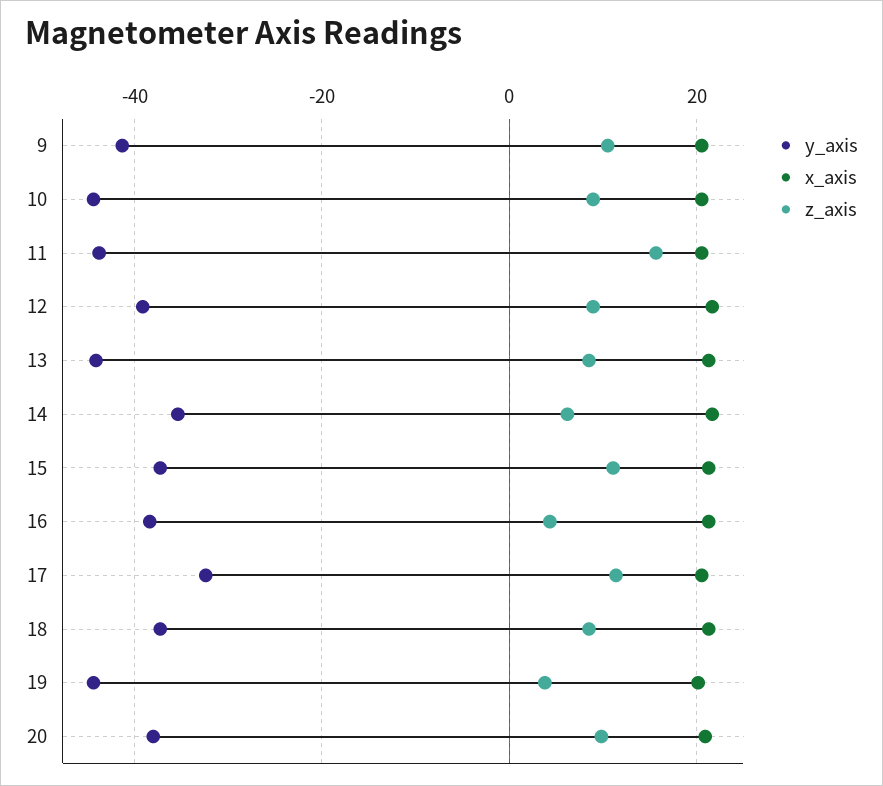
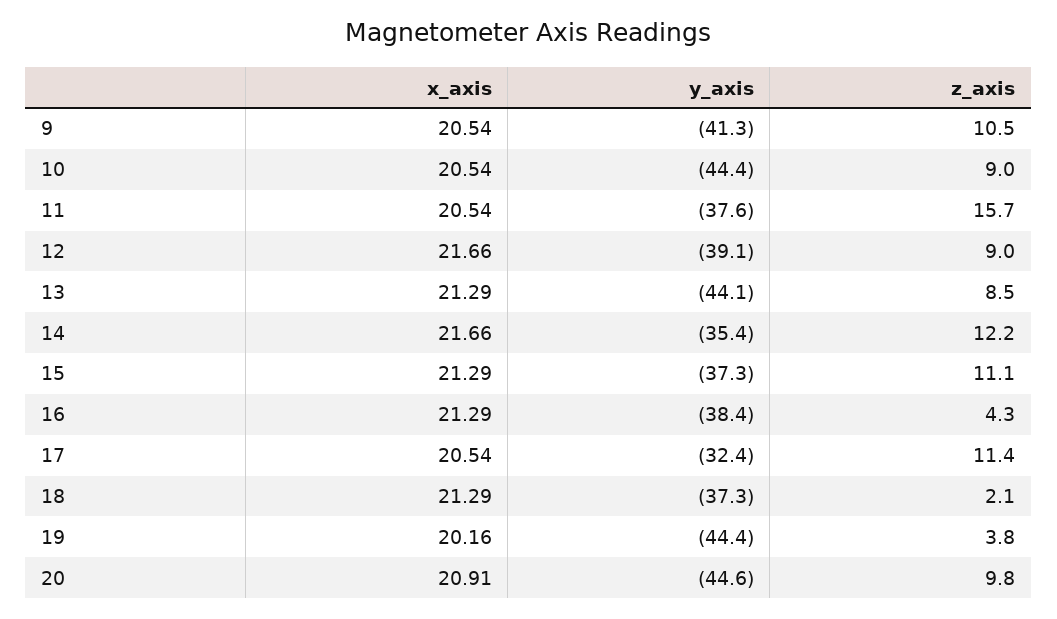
y_axis, 11: -44 -> -37.6
z_axis, 14: 6 -> 12.2
z_axis, 18: 8 -> 2.1
y_axis, 20: -38 -> -44.6

